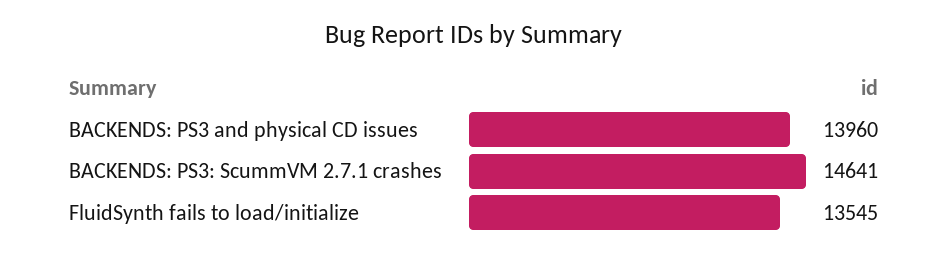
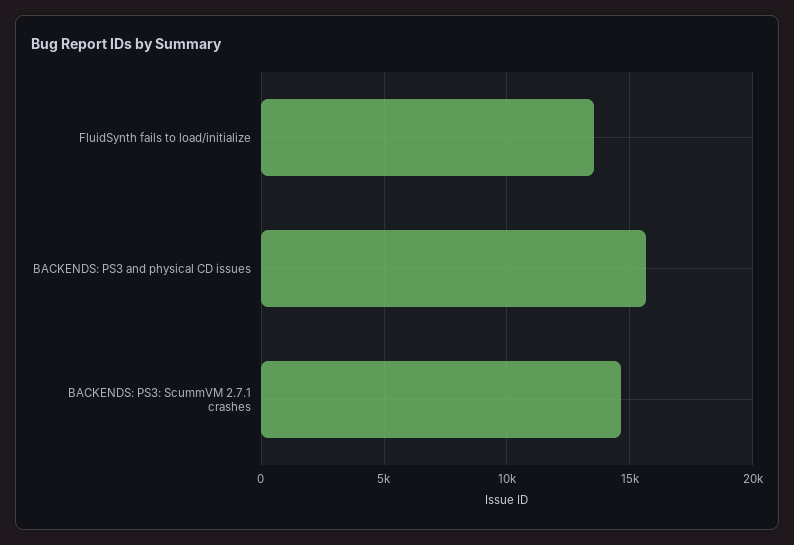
BACKENDS: PS3 and physical CD issues: 13960 -> 15500

